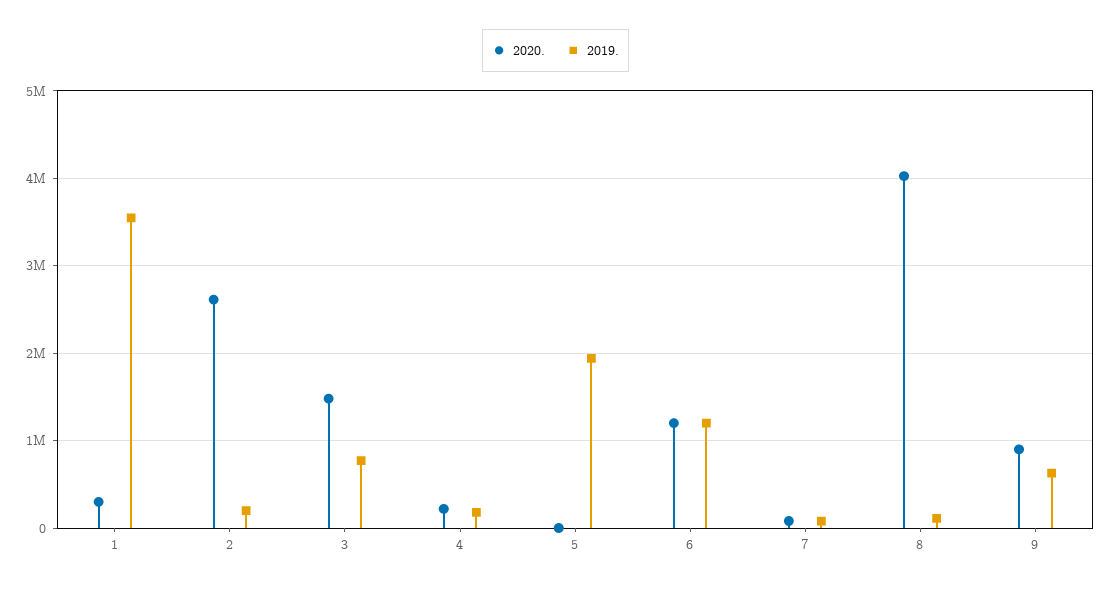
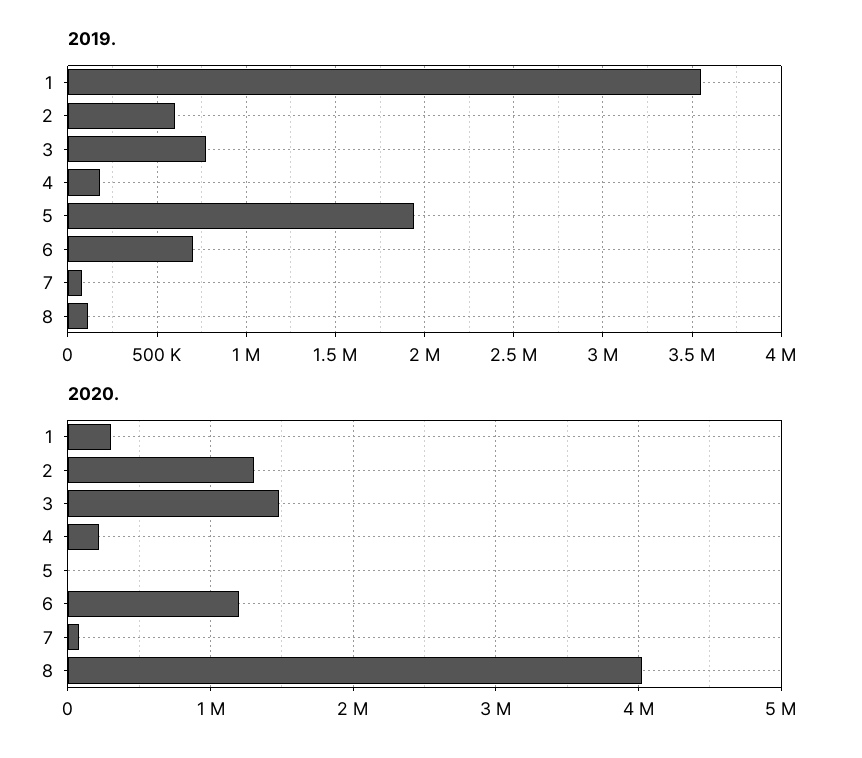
2020., 2: 2600000 -> 1300000
2019., 2: 200000 -> 600000
2019., 6: 1200000 -> 700000
2020., 9: 900000 -> none
2019., 9: 600000 -> none

